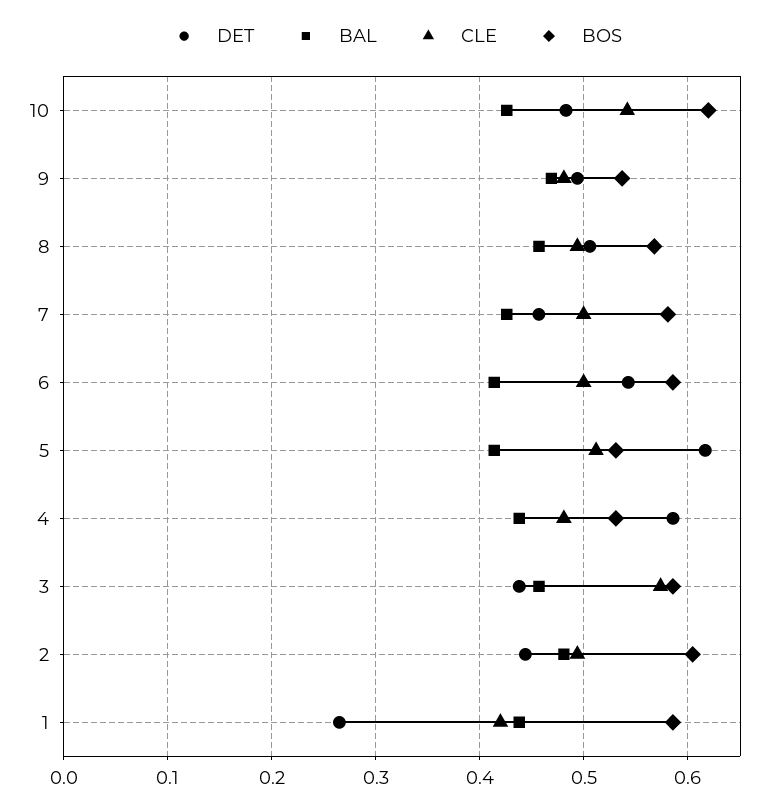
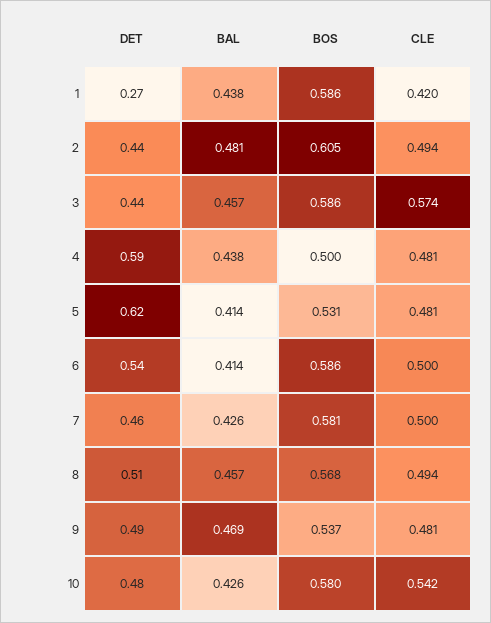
BOS, 10: 0.62 -> 0.58
CLE, 5: 0.51 -> 0.481
BOS, 4: 0.53 -> 0.5

